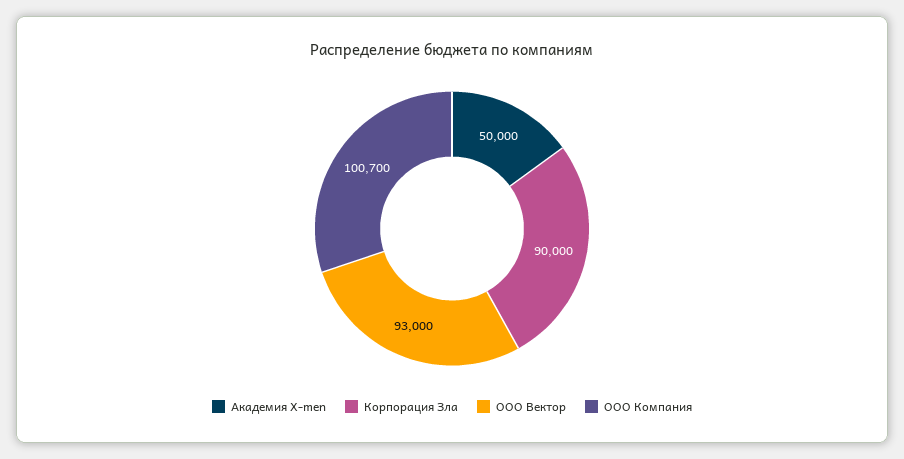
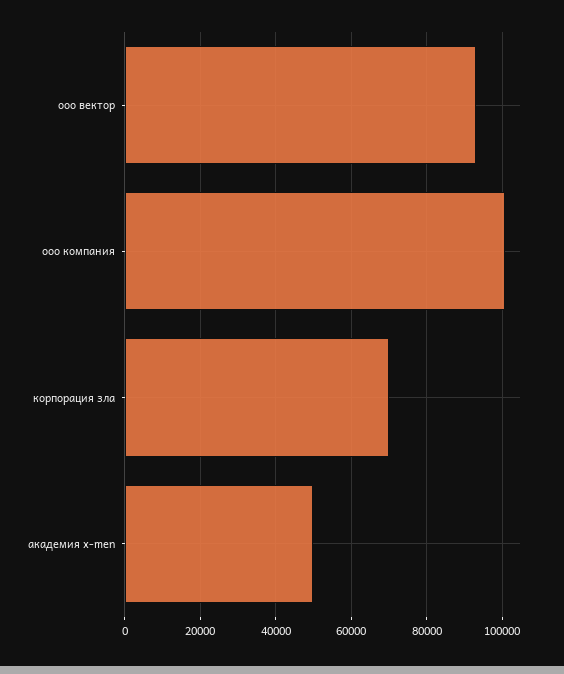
Корпорация Зла: 90000 -> 70000

